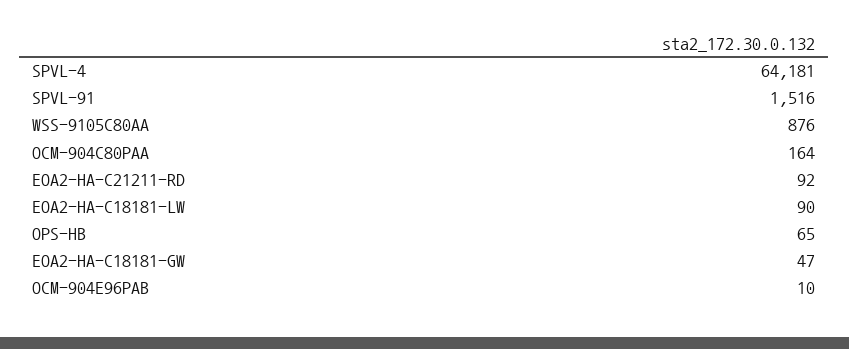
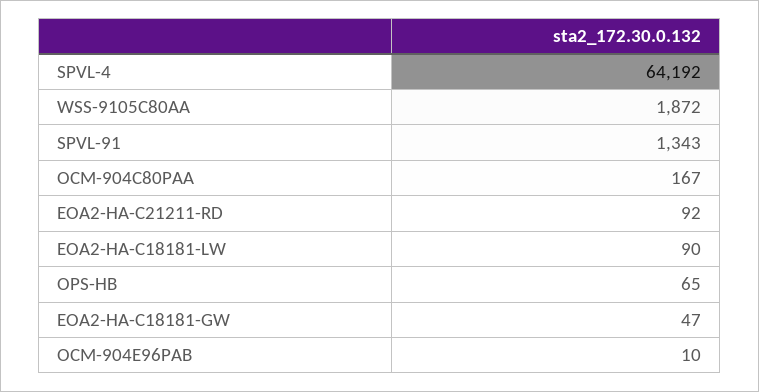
SPVL-4: 64181 -> 64192
SPVL-91: 1516 -> 1343
WSS-9105C80AA: 876 -> 1872
OCM-904C80PAA: 164 -> 167

